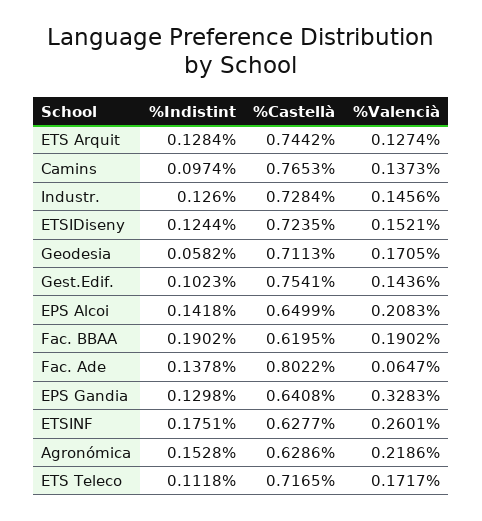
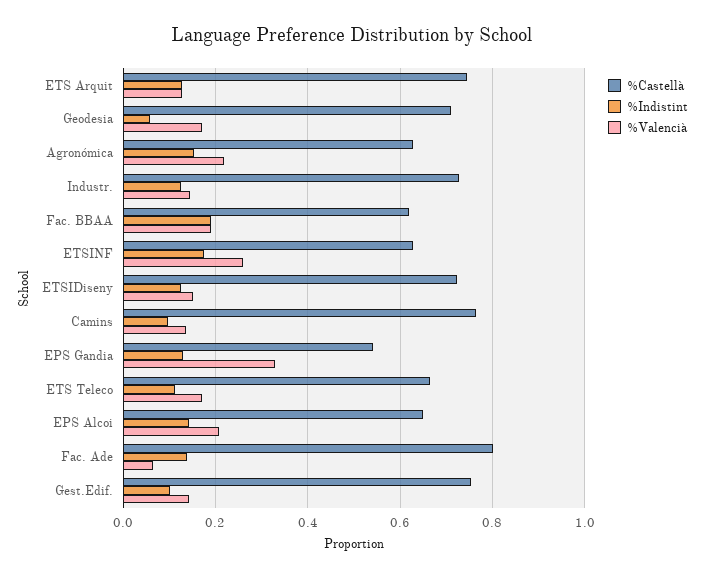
%Castellà, EPS Gandia: 0.6408 -> 0.54
%Castellà, ETS Teleco: 0.7165 -> 0.66

